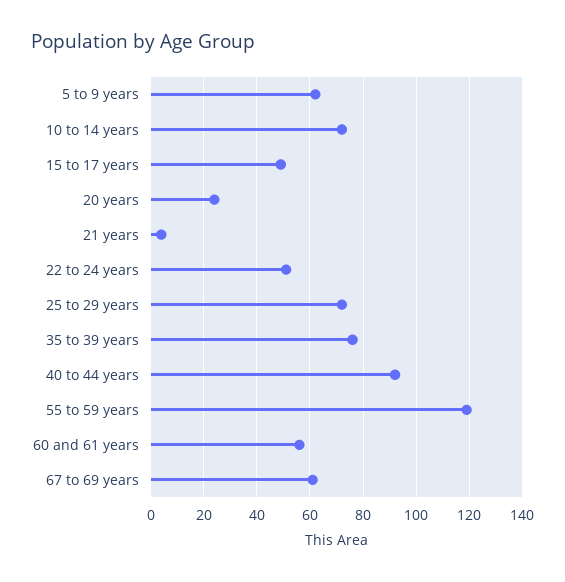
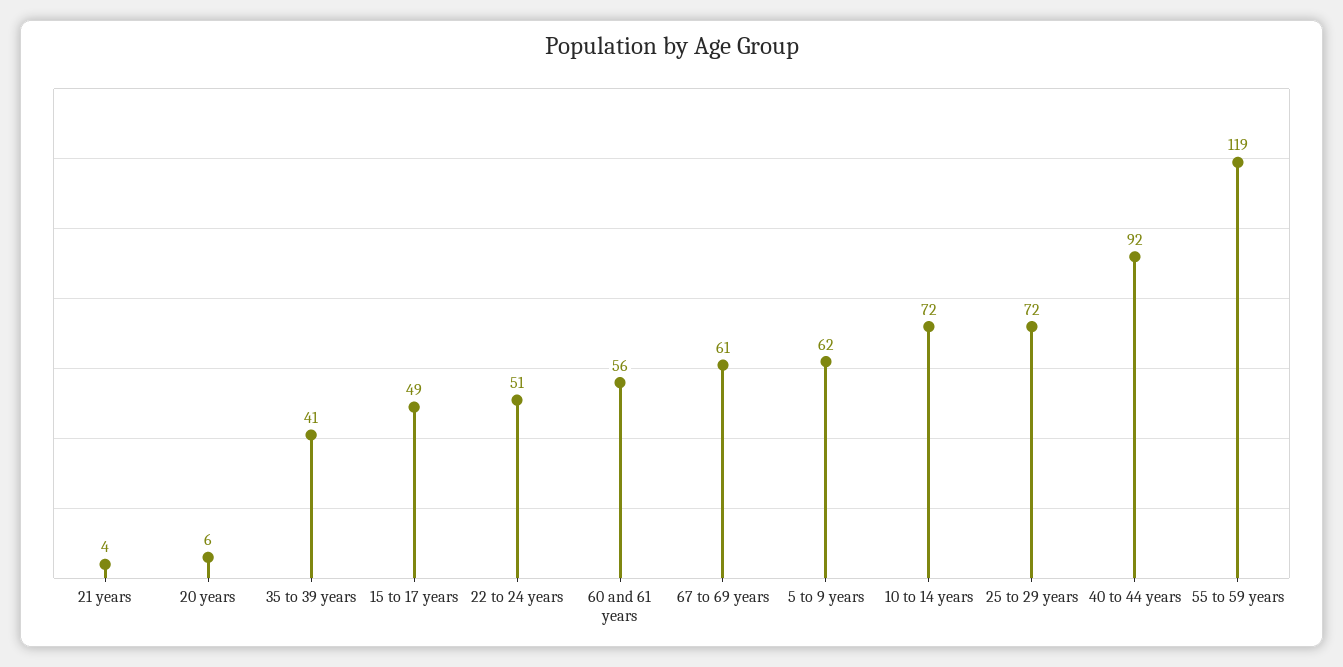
20 years: 25 -> 6
35 to 39 years: 75 -> 41

